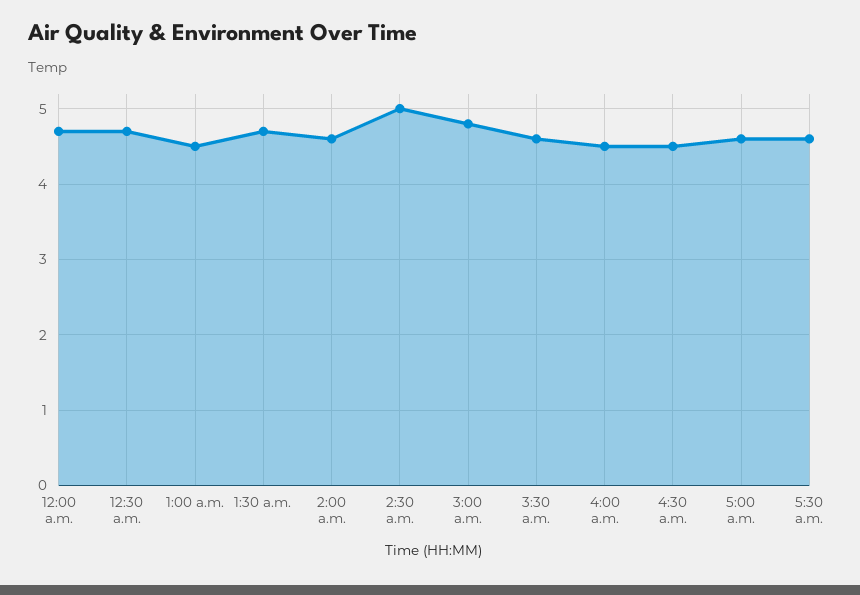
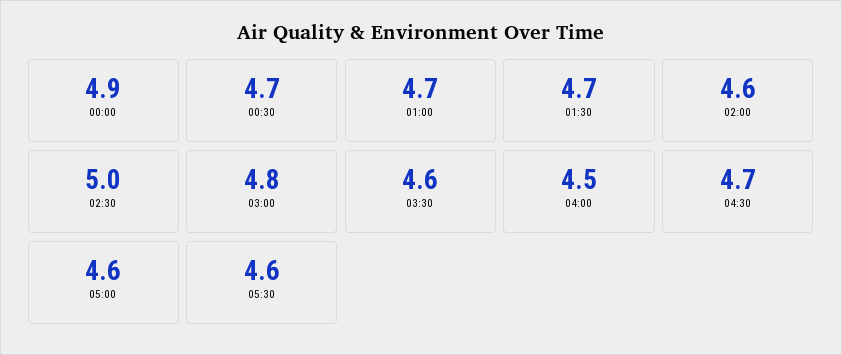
12:00 a.m.: 4.7 -> 4.9
1:00 a.m.: 4.5 -> 4.7
4:30 a.m.: 4.5 -> 4.7

